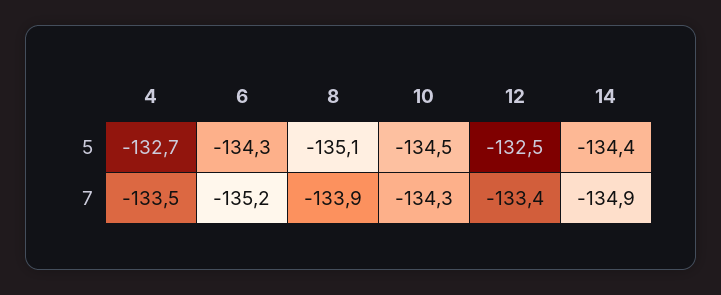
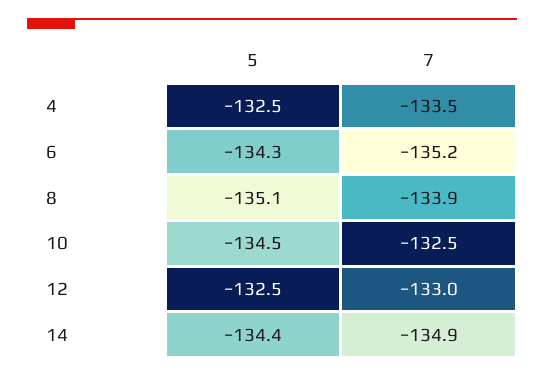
4, 5: -132.7 -> -132.5
10, 7: -134.3 -> -132.5
12, 7: -133.4 -> -133

